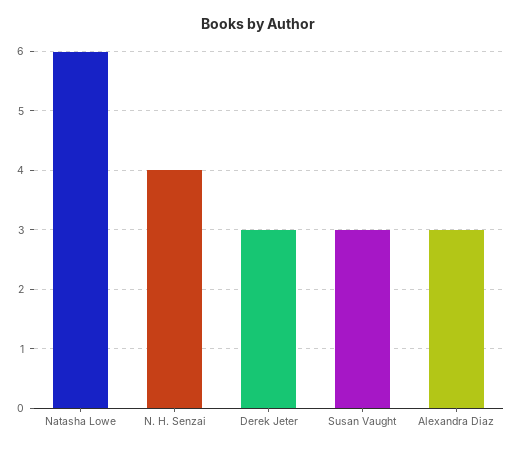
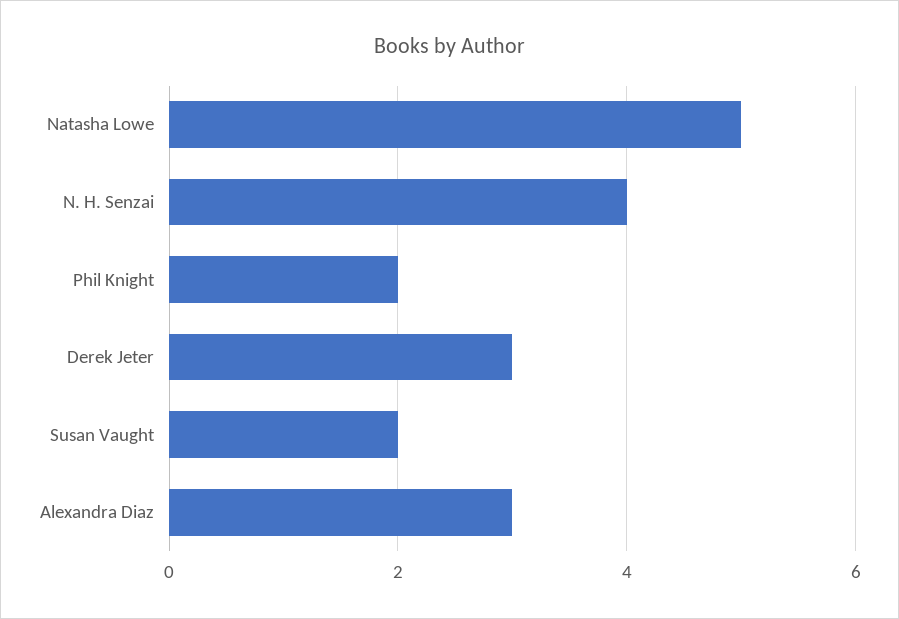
Natasha Lowe: 6 -> 5
Susan Vaught: 3 -> 2
Phil Knight: none -> 2

